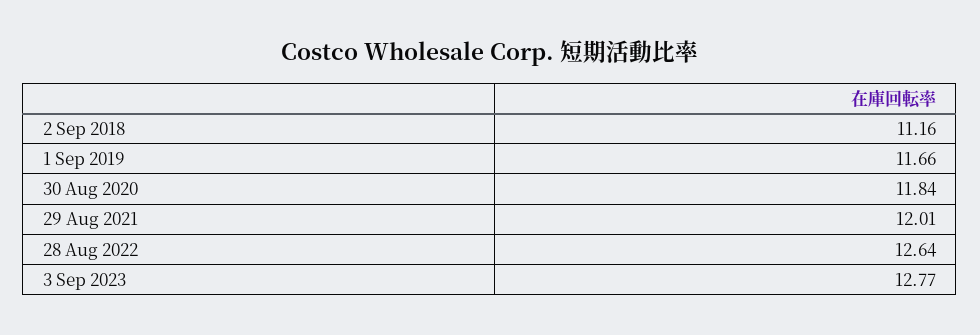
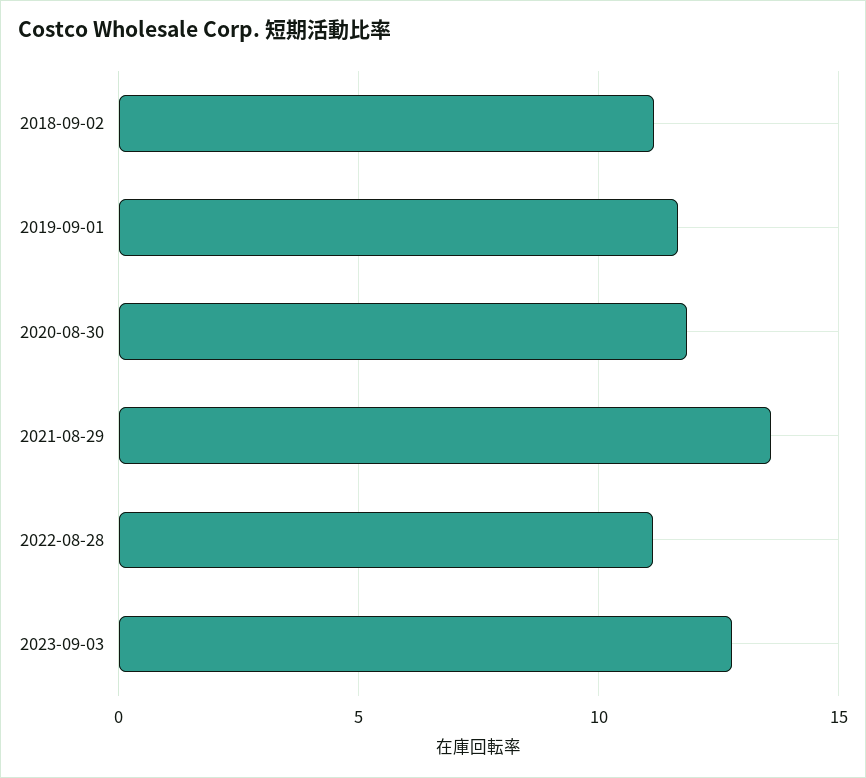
29 Aug 2021: 12.01 -> 13.5
28 Aug 2022: 12.64 -> 11

